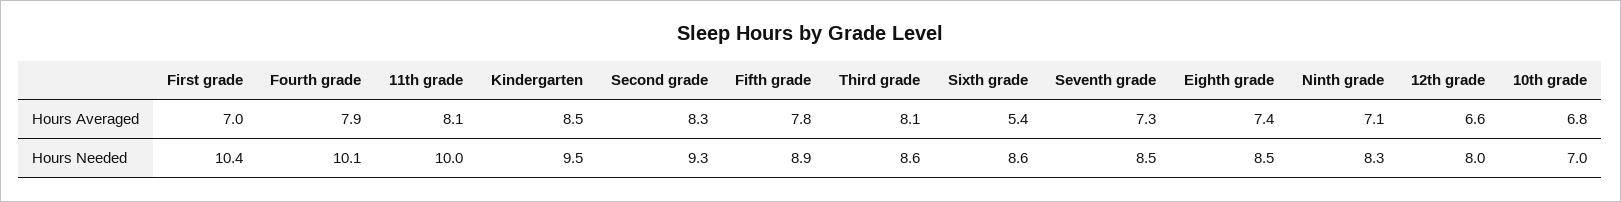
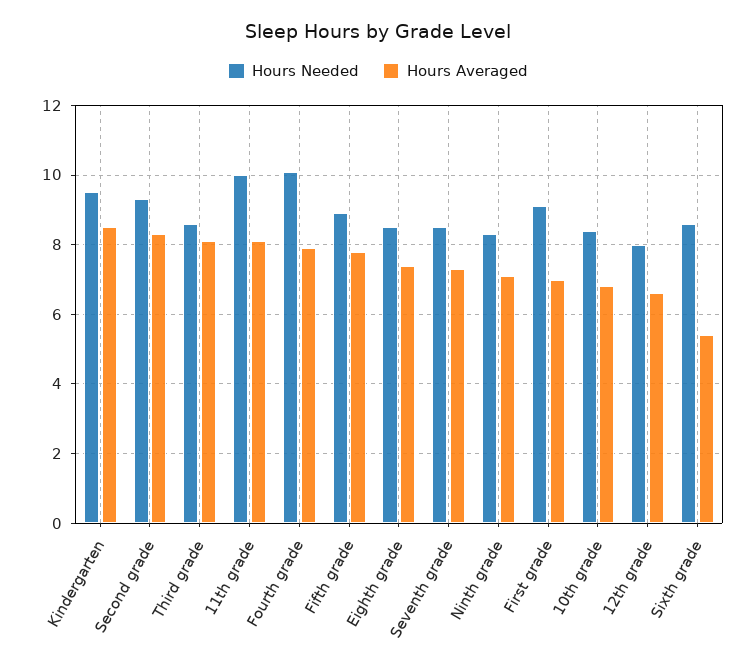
Hours Needed, First grade: 10.4 -> 9
Hours Needed, 10th grade: 7 -> 8.5

